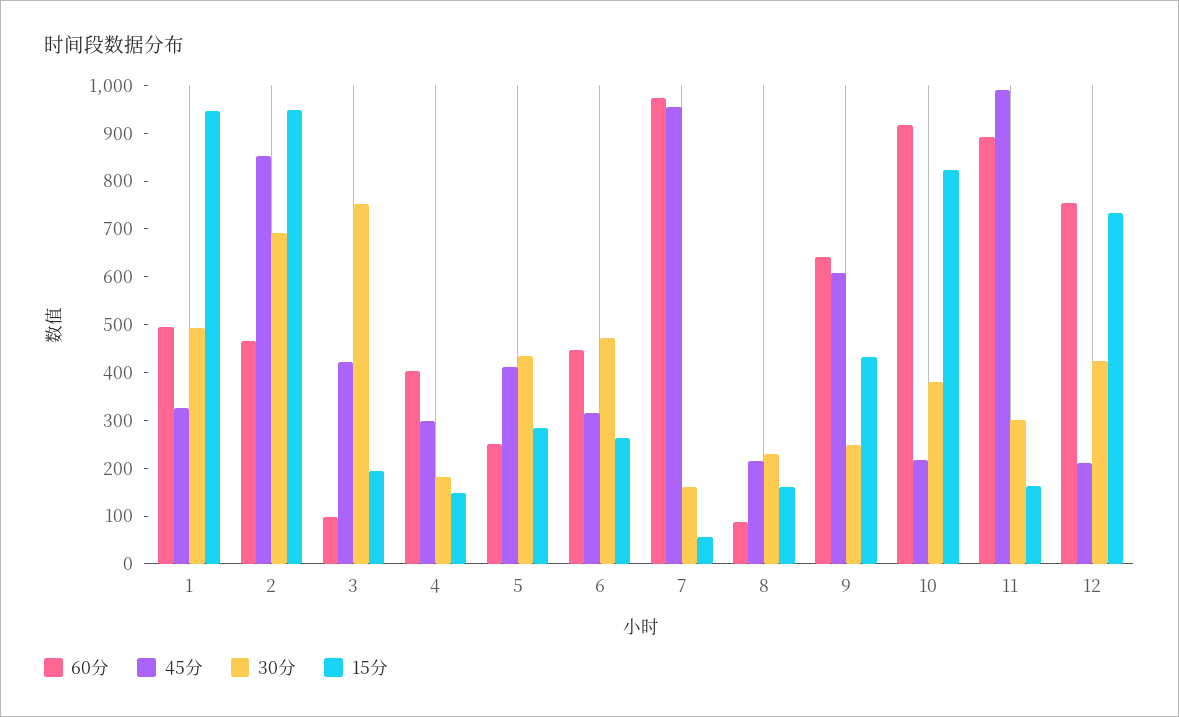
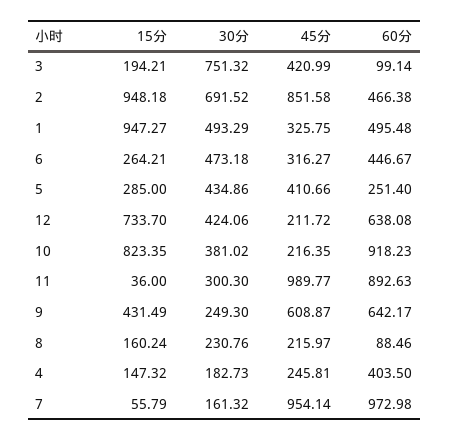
45分, 4: 300 -> 245.81
15分, 11: 160 -> 36
60分, 12: 760 -> 638.08

